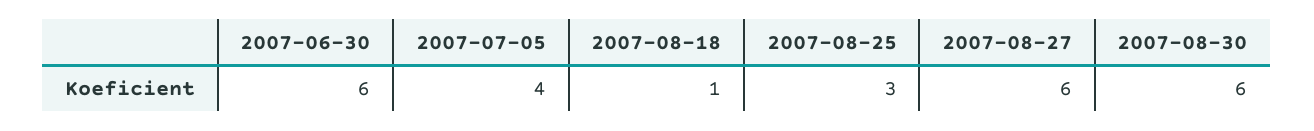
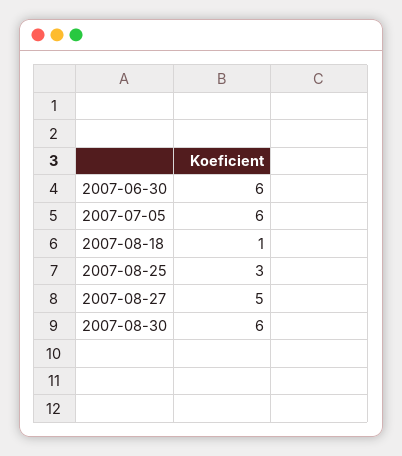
2007-07-05: 4 -> 6
2007-08-27: 6 -> 5

